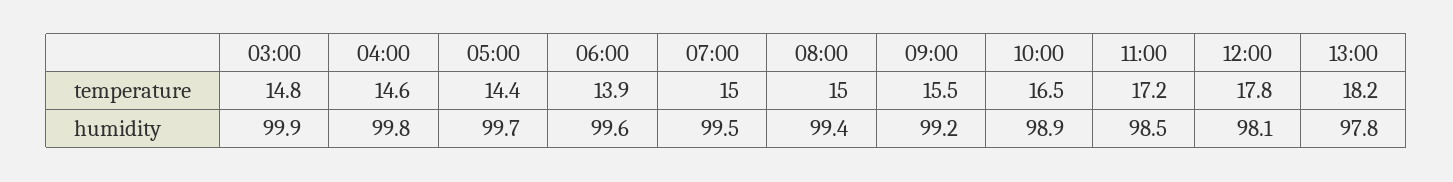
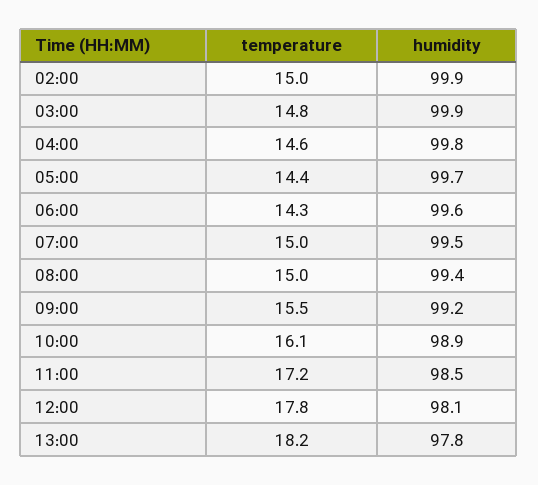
06:00, temperature: 13.9 -> 14.3
10:00, temperature: 16.5 -> 16.1
02:00, temperature: none -> 15
02:00, humidity: none -> 99.9

